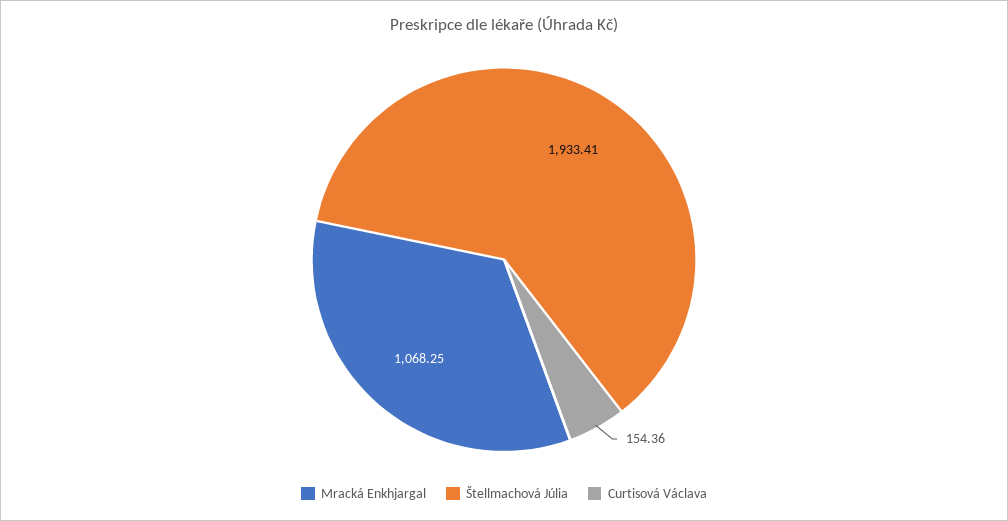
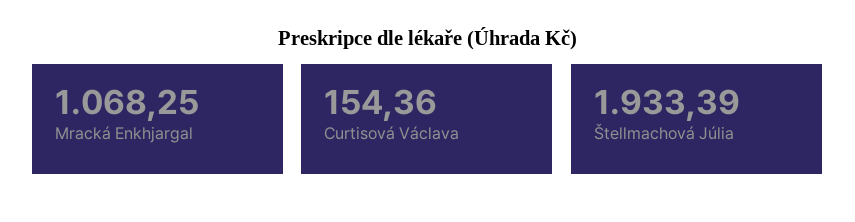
Štellmachová Júlia: 1933.41 -> 1933.39

